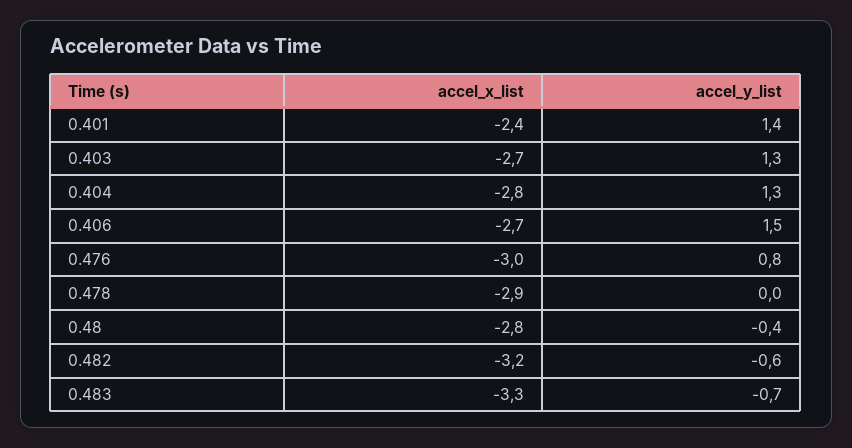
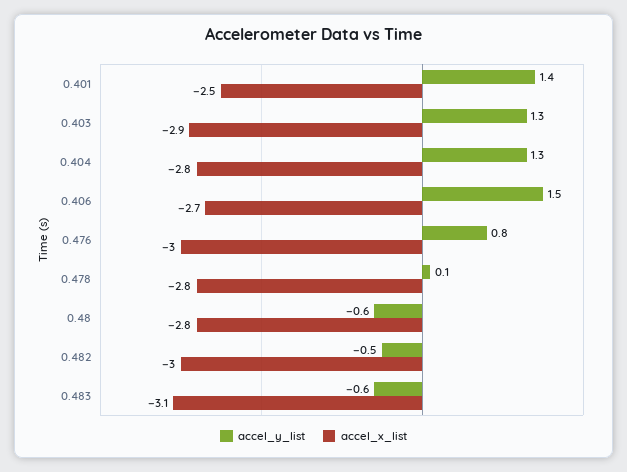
accel_x_list, 0.401: -2.4 -> -2.5
accel_x_list, 0.403: -2.7 -> -2.9
accel_x_list, 0.478: -2.9 -> -2.8
accel_y_list, 0.478: 0 -> 0.1
accel_y_list, 0.48: -0.4 -> -0.6
accel_x_list, 0.482: -3.2 -> -3
accel_y_list, 0.482: -0.6 -> -0.5
accel_x_list, 0.483: -3.3 -> -3.1
accel_y_list, 0.483: -0.7 -> -0.6

